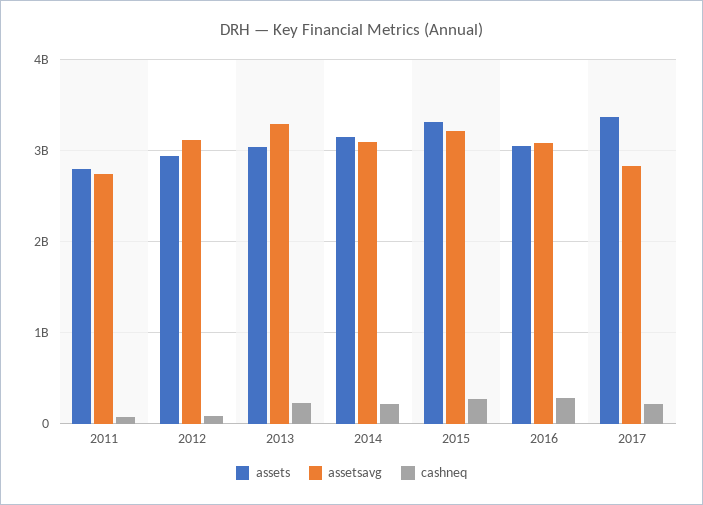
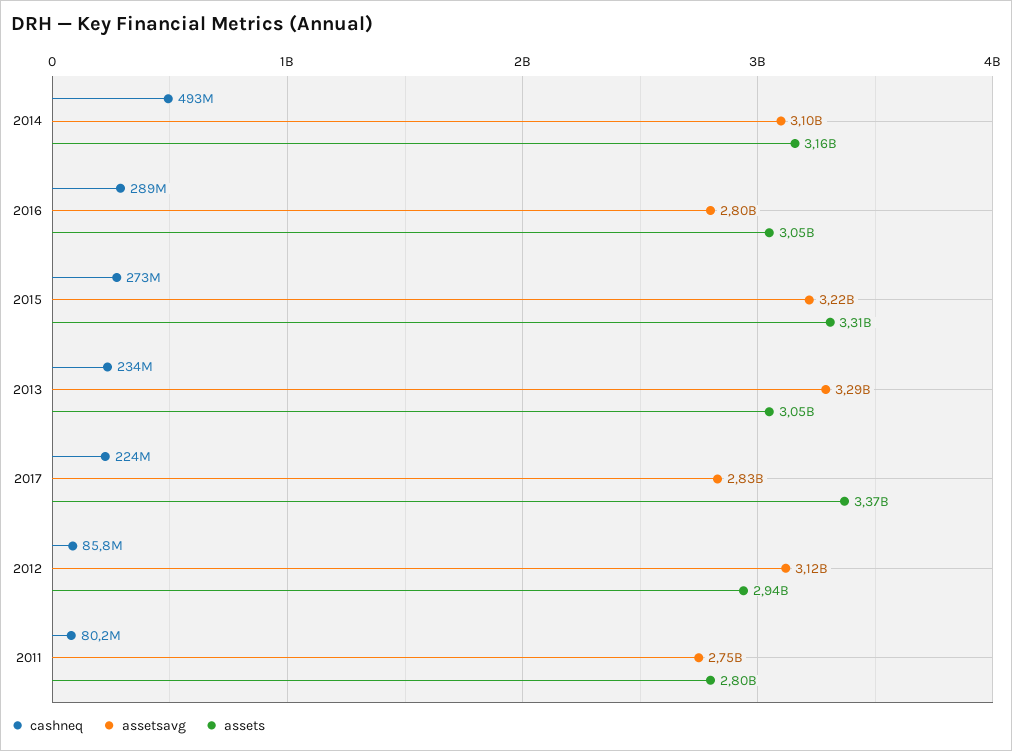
cashneq, 2014: 200000000 -> 493000000
assetsavg, 2016: 3100000000 -> 2800000000

